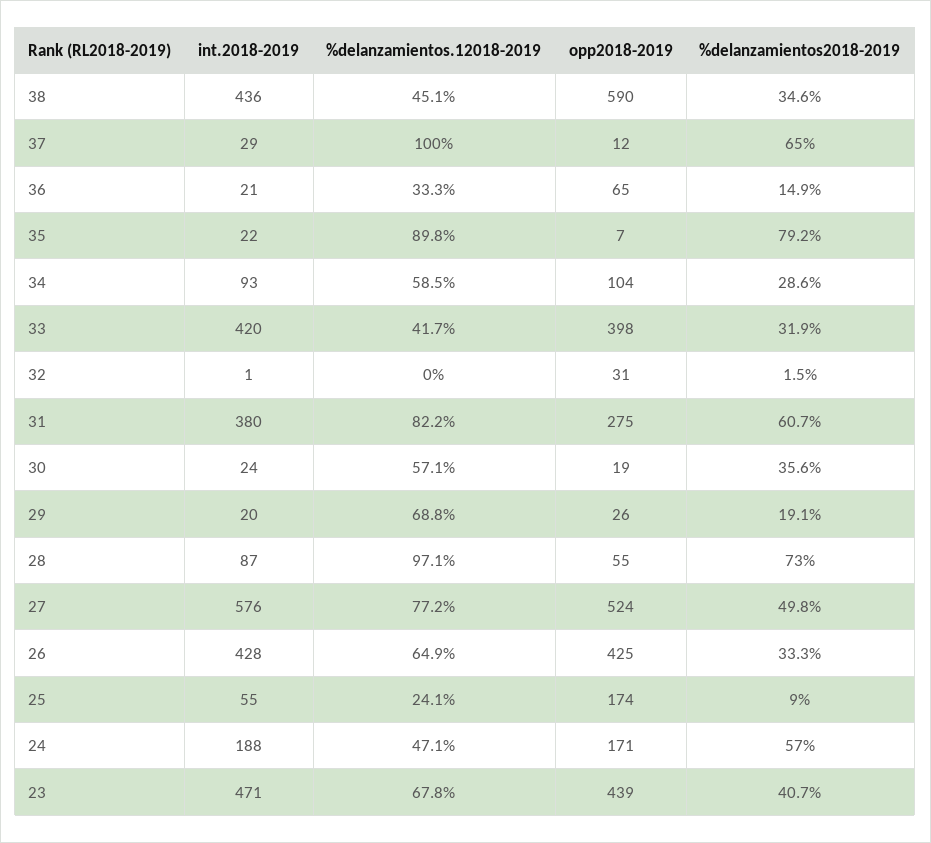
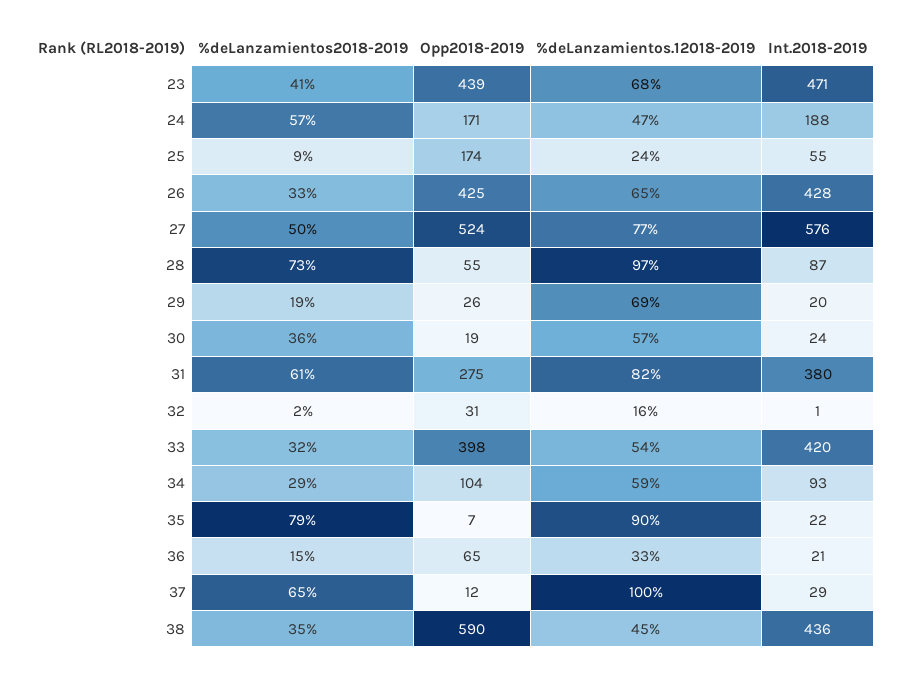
%delanzamientos.12018-2019, 33: 41.7 -> 54
%delanzamientos.12018-2019, 32: 0 -> 16

